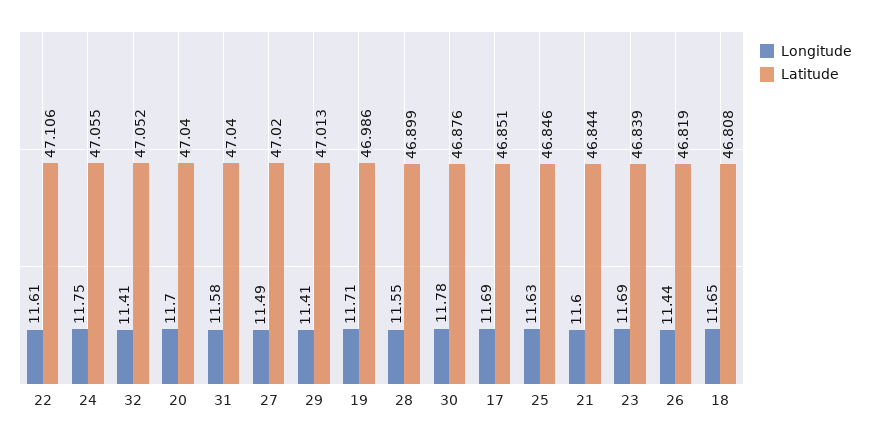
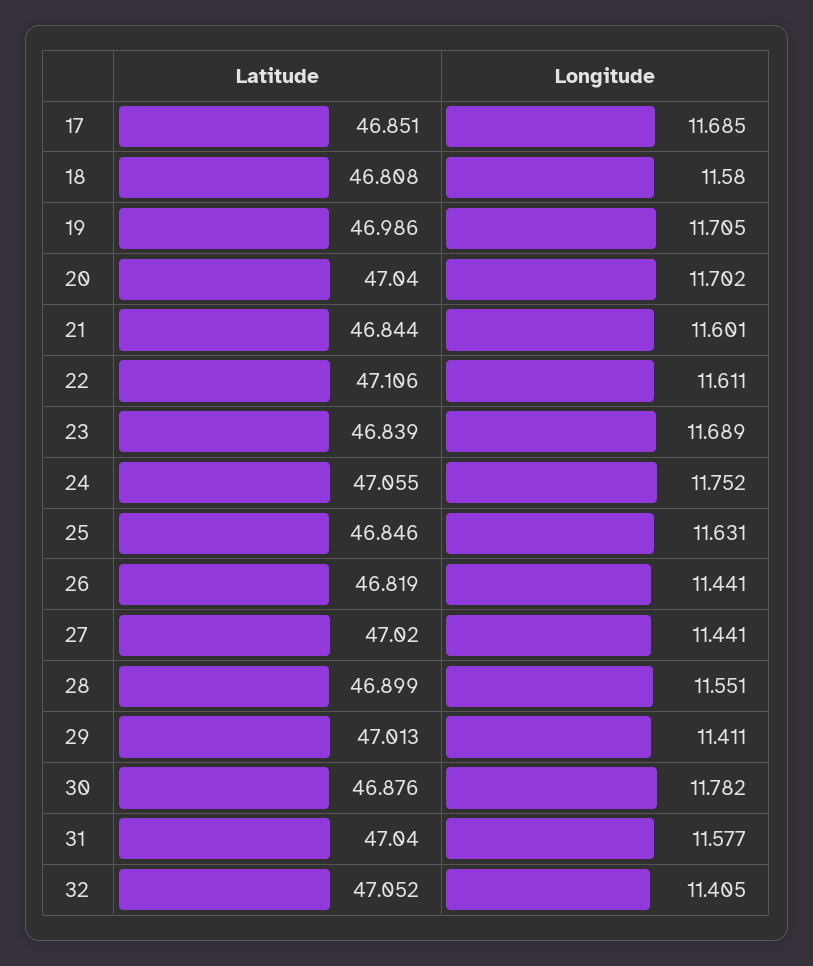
Longitude, 27: 11.49 -> 11.441
Longitude, 18: 11.65 -> 11.58

